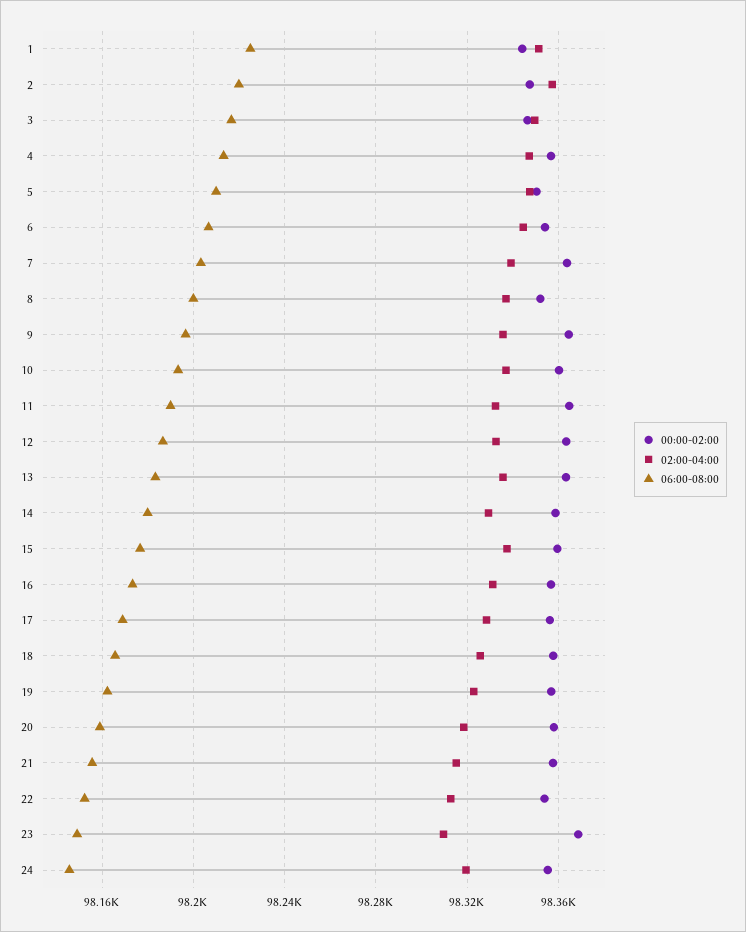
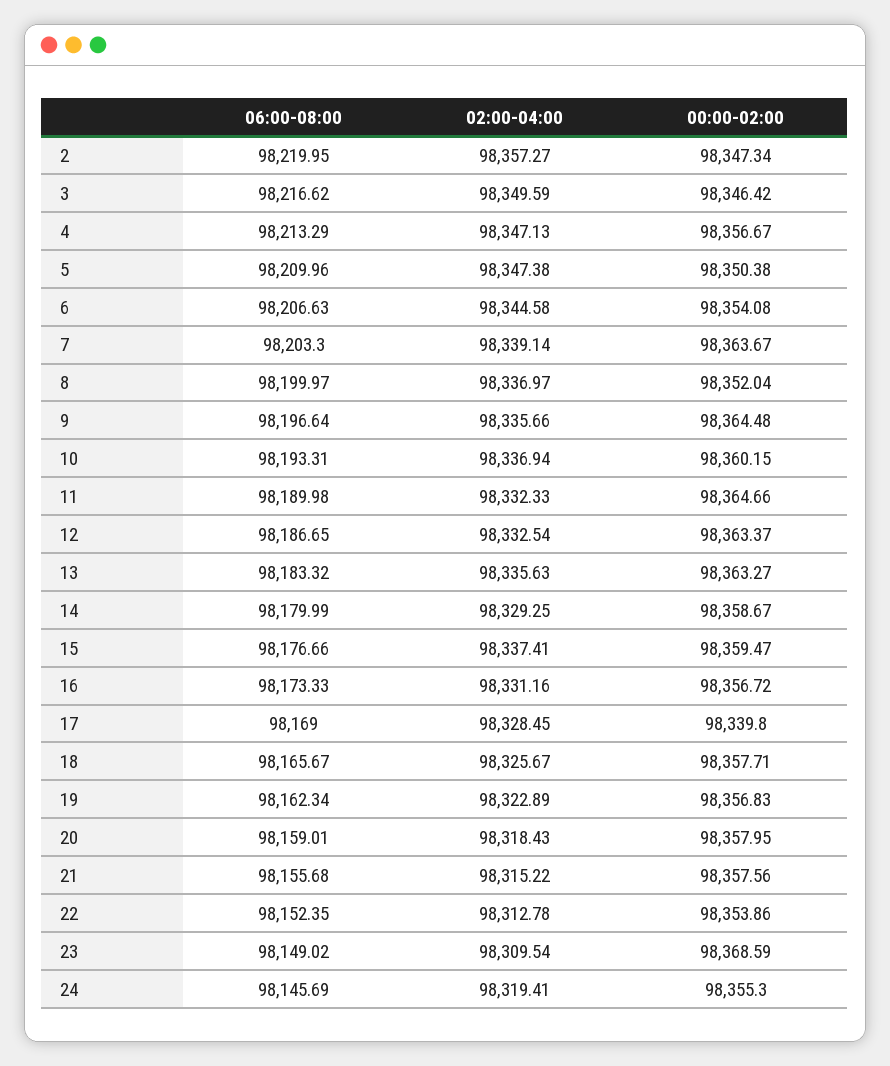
00:00-02:00, 1: 98345 -> none
02:00-04:00, 1: 98350 -> none
06:00-08:00, 1: 98225 -> none
00:00-02:00, 17: 98355 -> 98339.8

